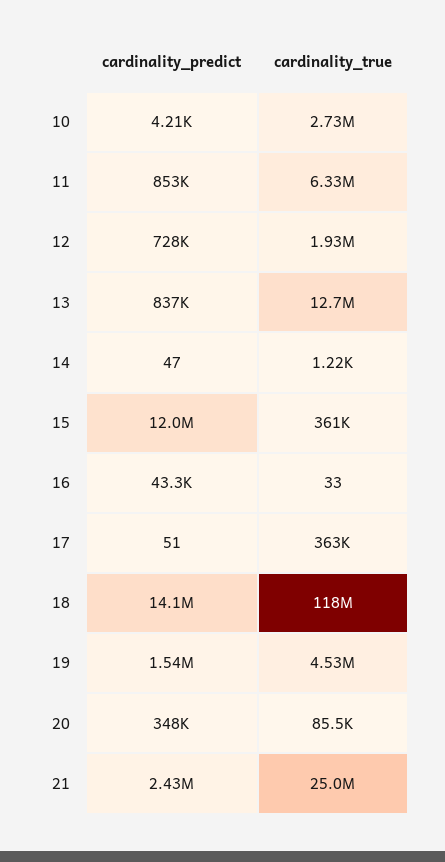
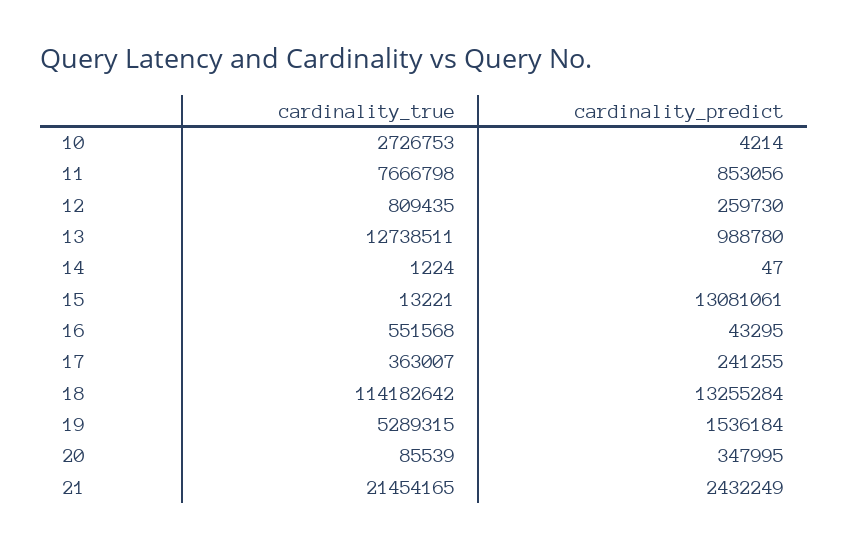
cardinality_true, 11: 6330000 -> 7666798
cardinality_predict, 12: 728000 -> 259730
cardinality_true, 12: 1930000 -> 809435
cardinality_predict, 13: 837000 -> 988780
cardinality_predict, 15: 12000000 -> 13081061
cardinality_true, 15: 361000 -> 13221
cardinality_true, 16: 33 -> 551568
cardinality_predict, 17: 51 -> 241255
cardinality_predict, 18: 14100000 -> 13255284
cardinality_true, 18: 118000000 -> 114182642
cardinality_true, 19: 4530000 -> 5289315
cardinality_true, 21: 25000000 -> 21454165

